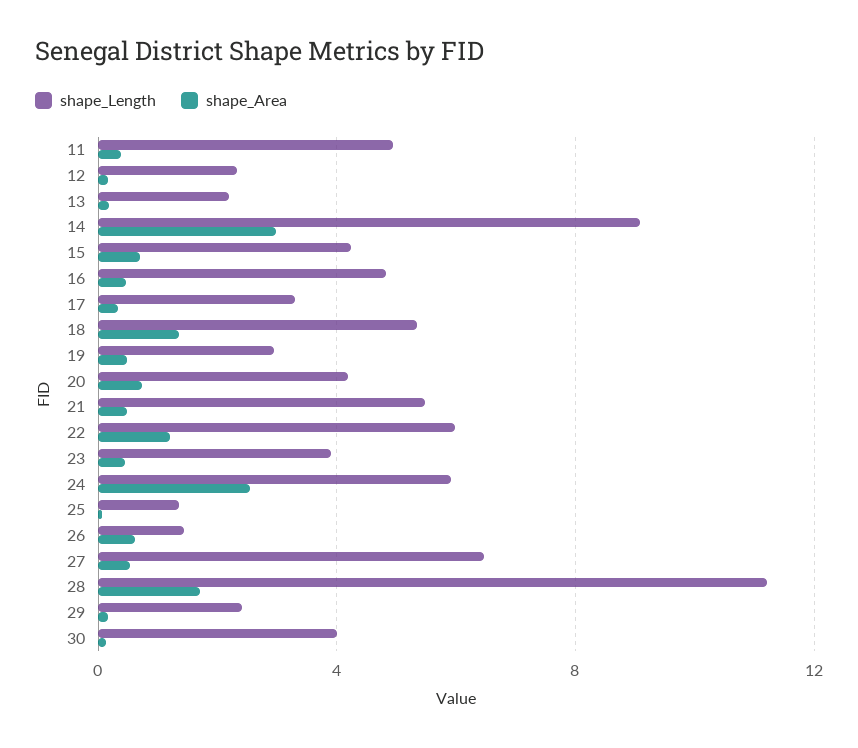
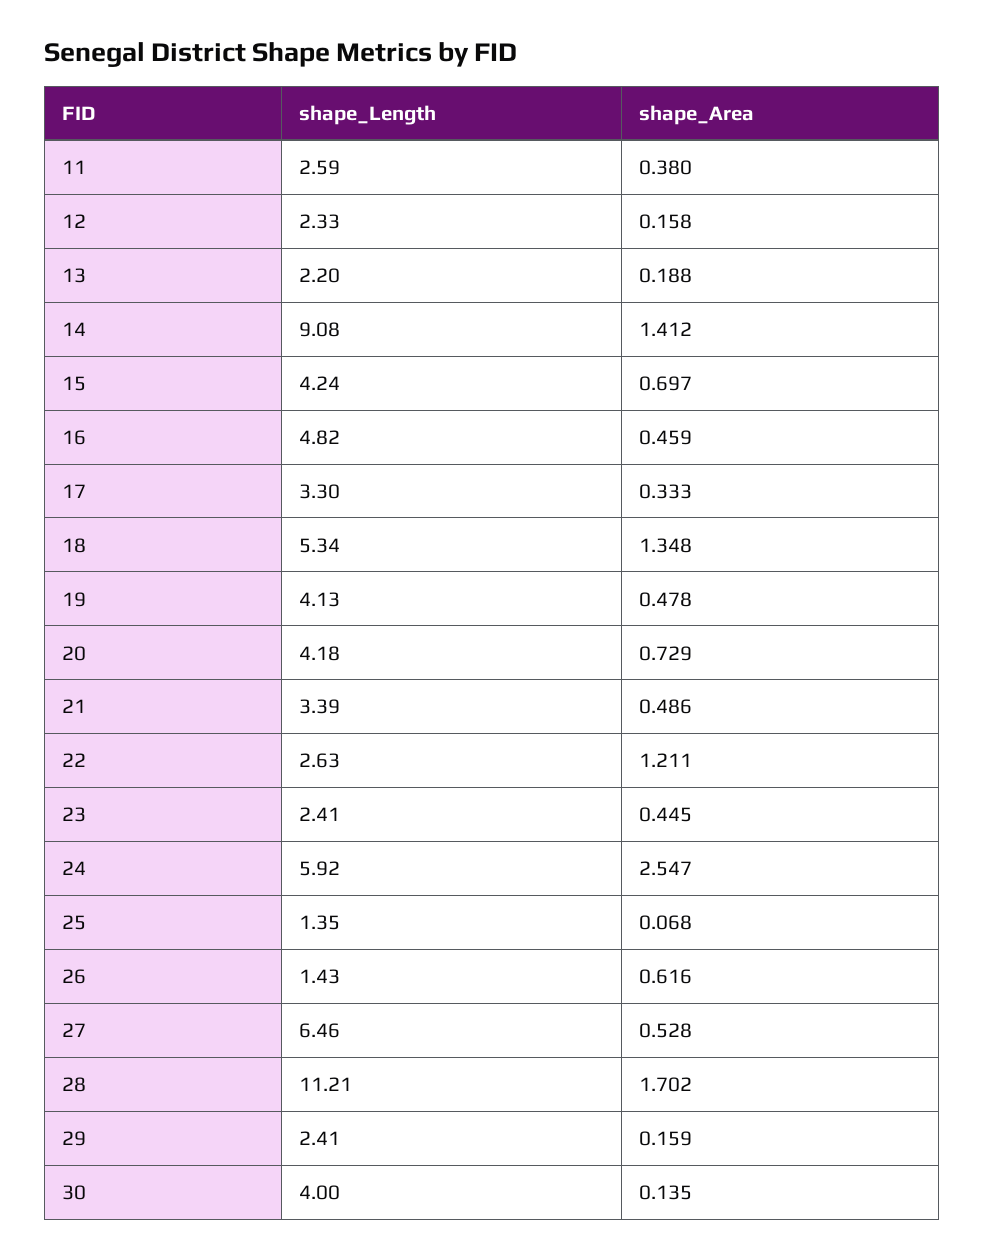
shape_Length, 11: 5 -> 2.59
shape_Area, 14: 3 -> 1.412
shape_Length, 19: 3 -> 4.13
shape_Length, 21: 5.5 -> 3.39
shape_Length, 22: 6 -> 2.63
shape_Length, 23: 4 -> 2.41

